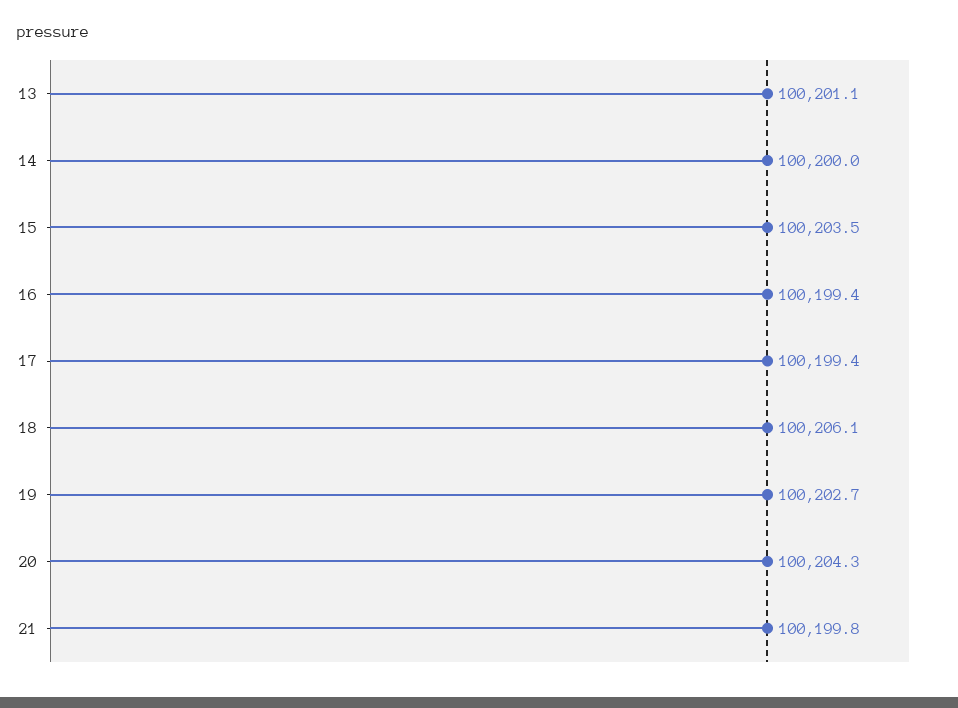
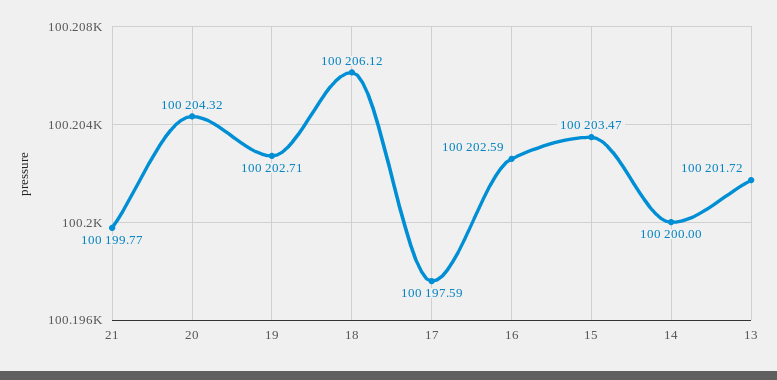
13: 100201.1 -> 100201.72
16: 100199.4 -> 100202.59
17: 100199.4 -> 100197.59

